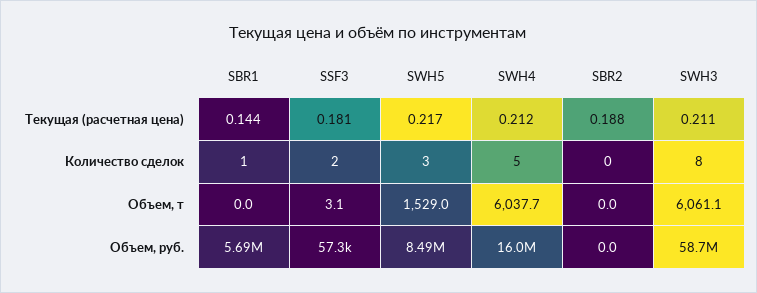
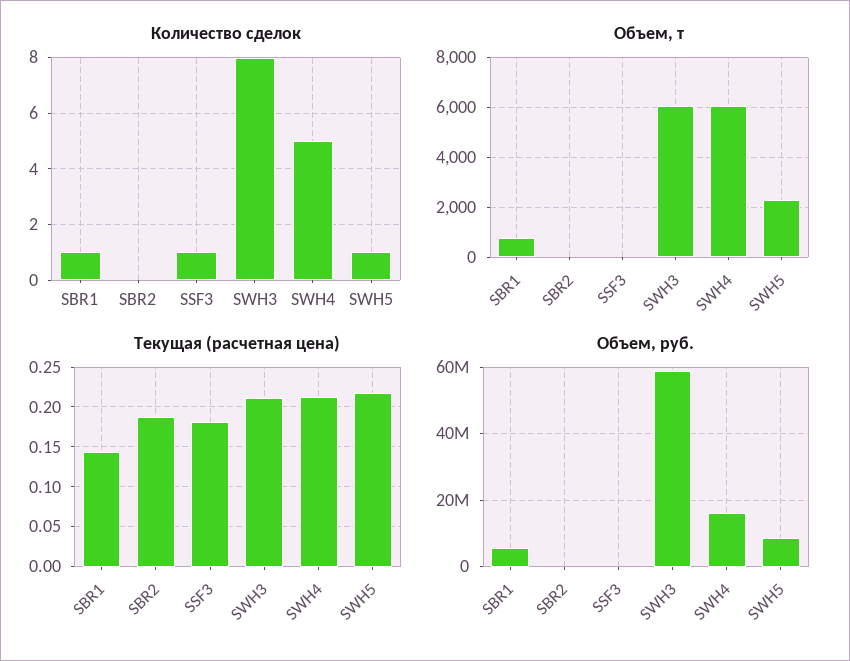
Количество сделок, SSF3: 2 -> 1
Количество сделок, SWH5: 3 -> 1
Объем, т, SBR1: 0 -> 750
Объем, т, SWH5: 1529 -> 2250

